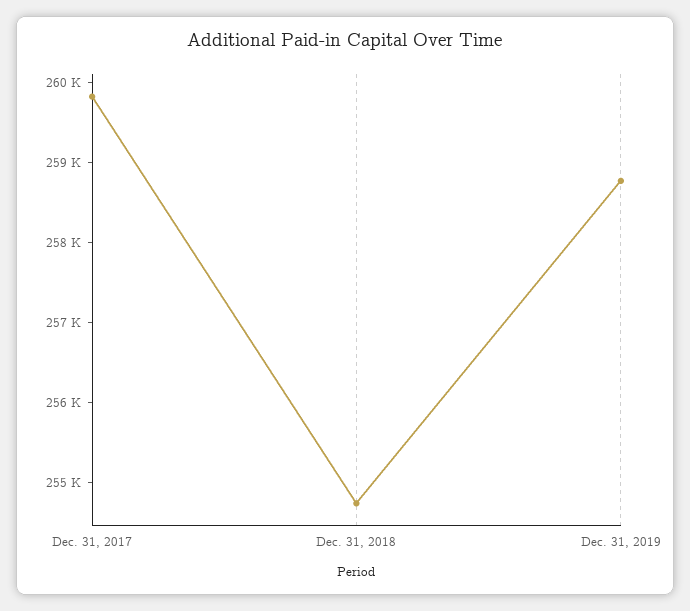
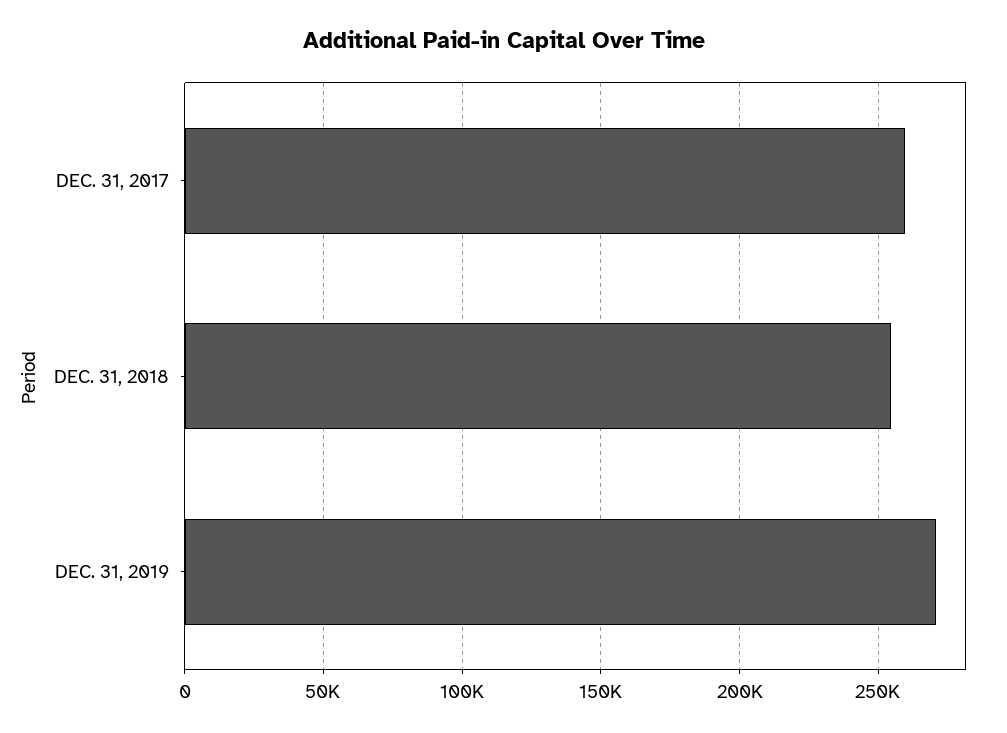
Dec. 31, 2019: 258800 -> 270000

